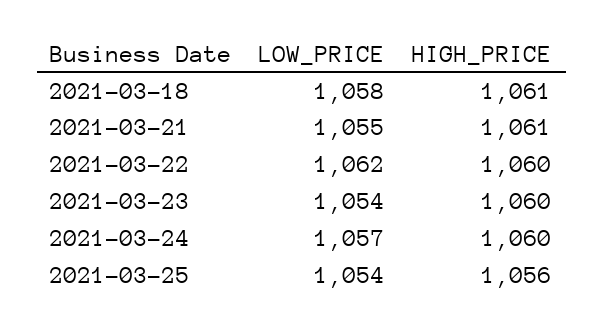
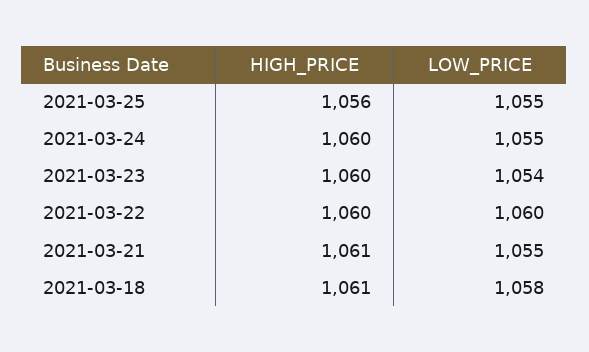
LOW_PRICE, 2021-03-22: 1062 -> 1060
LOW_PRICE, 2021-03-24: 1057 -> 1055
LOW_PRICE, 2021-03-25: 1054 -> 1055

